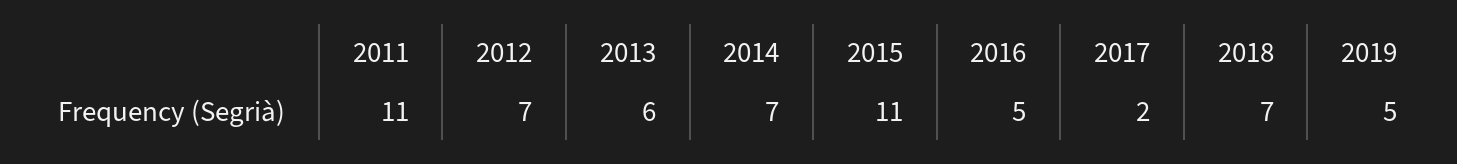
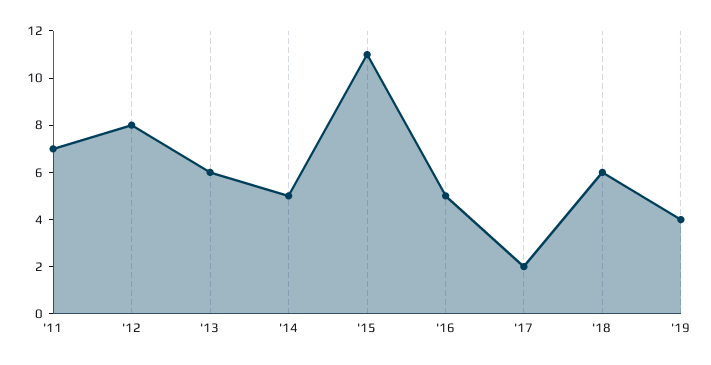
2011: 11 -> 7
2012: 7 -> 8
2014: 7 -> 5
2018: 7 -> 6
2019: 5 -> 4

